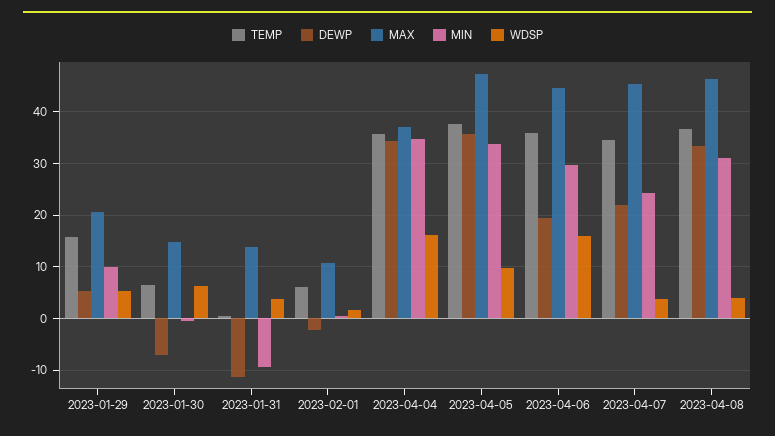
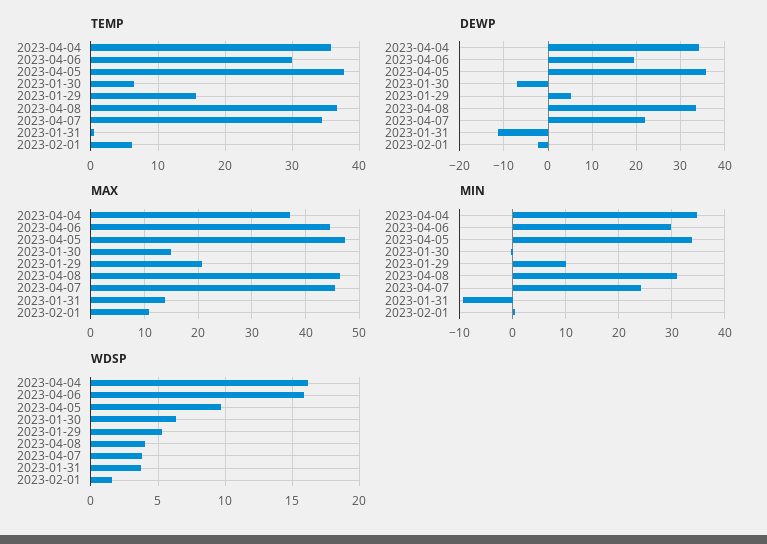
TEMP, 2023-04-06: 36 -> 30

